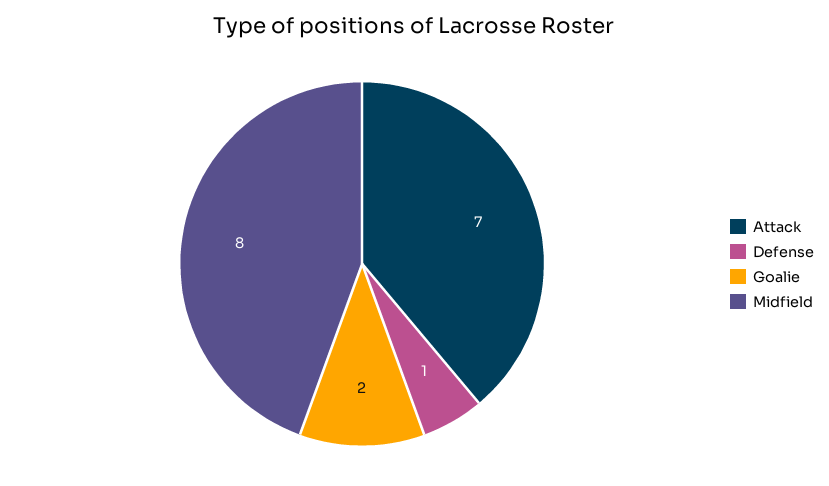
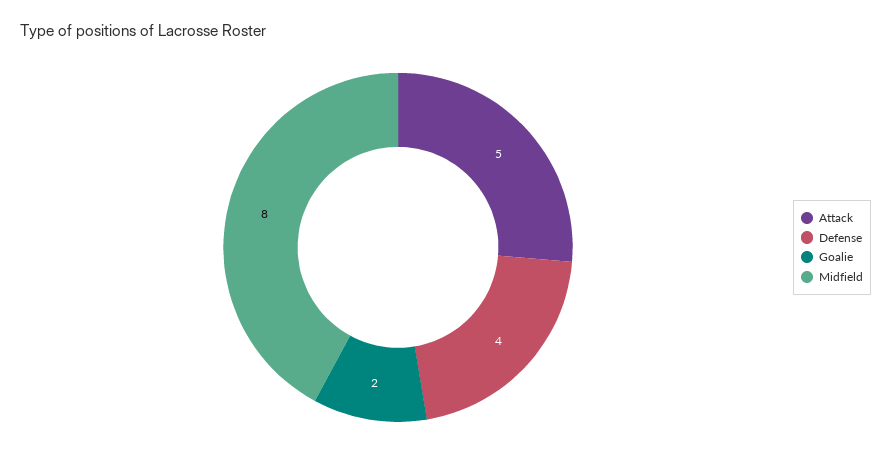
Attack: 7 -> 5
Defense: 1 -> 4

